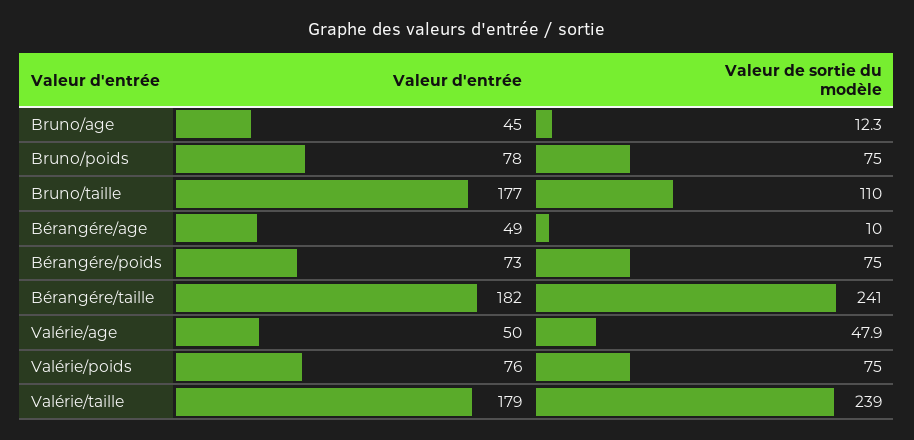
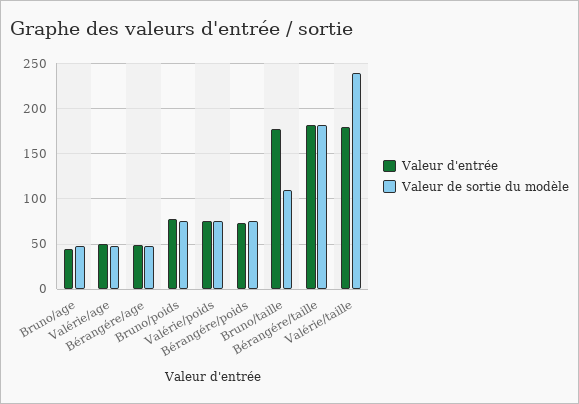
Valeur de sortie du modèle, Bruno/age: 12.3 -> 50
Valeur de sortie du modèle, Bérangére/age: 10 -> 50
Valeur de sortie du modèle, Bérangére/taille: 241 -> 180

